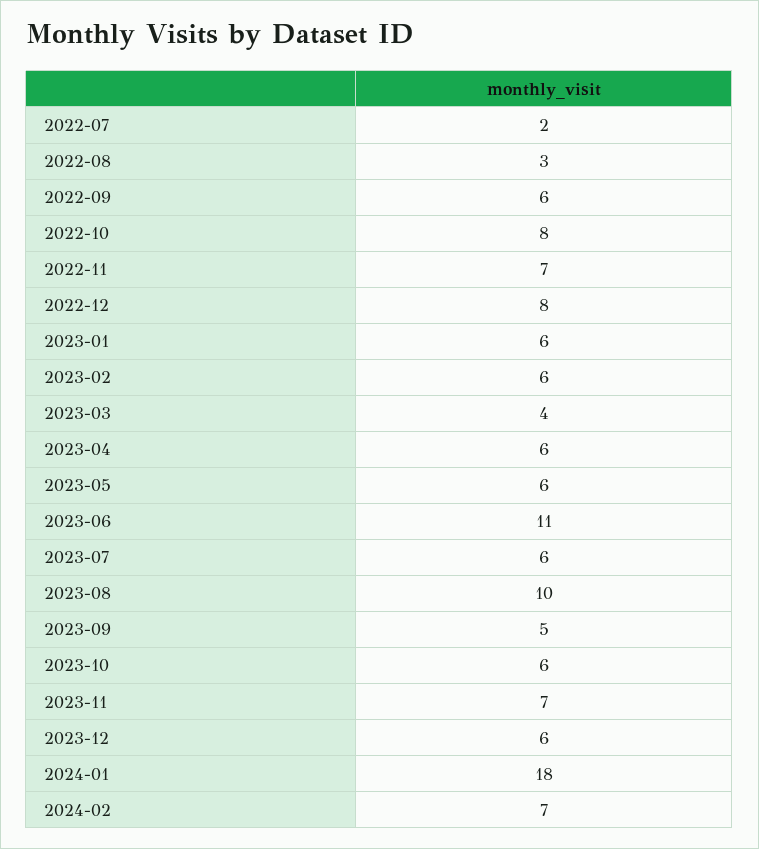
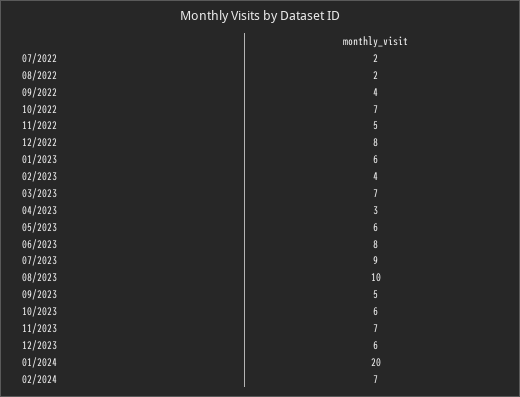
2022-08: 3 -> 2
2022-09: 6 -> 4
2022-10: 8 -> 7
2022-11: 7 -> 5
2023-02: 6 -> 4
2023-03: 4 -> 7
2023-04: 6 -> 3
2023-06: 11 -> 8
2023-07: 6 -> 9
2024-01: 18 -> 20

